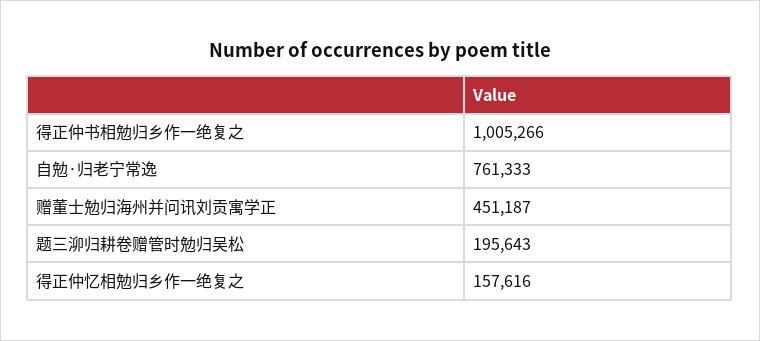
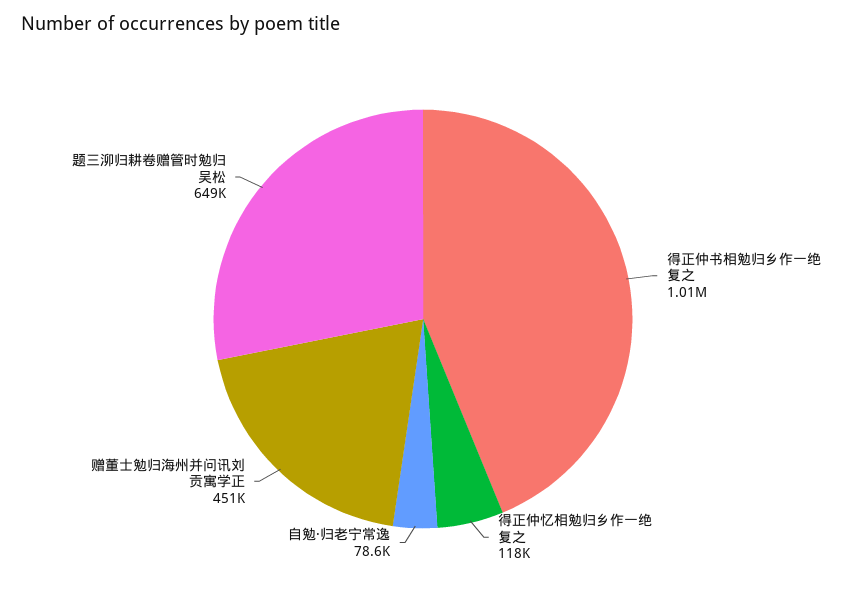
自勉·归老宁常逸: 761333 -> 78600
题三泖归耕卷赠管时勉归吴松: 195643 -> 649000
得正仲忆相勉归乡作一绝复之: 157616 -> 118000

